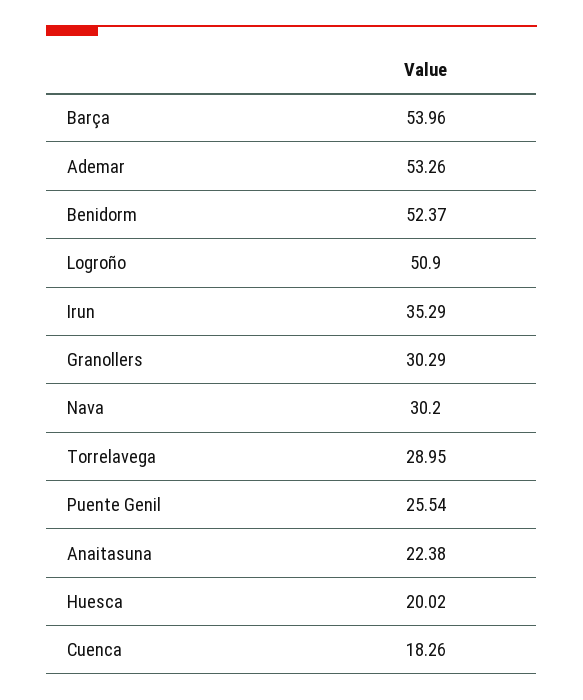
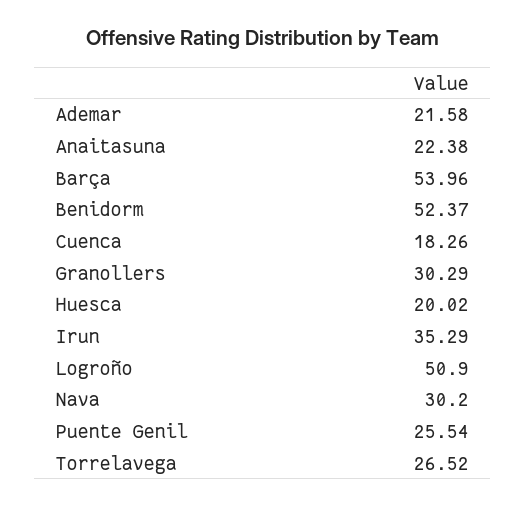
Ademar: 53.26 -> 21.58
Torrelavega: 28.95 -> 26.52

